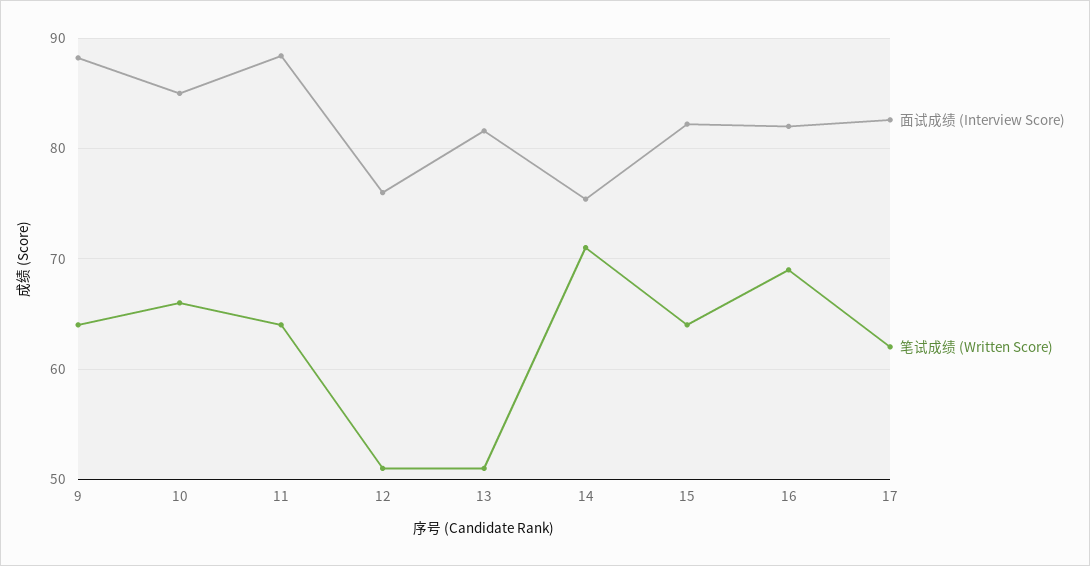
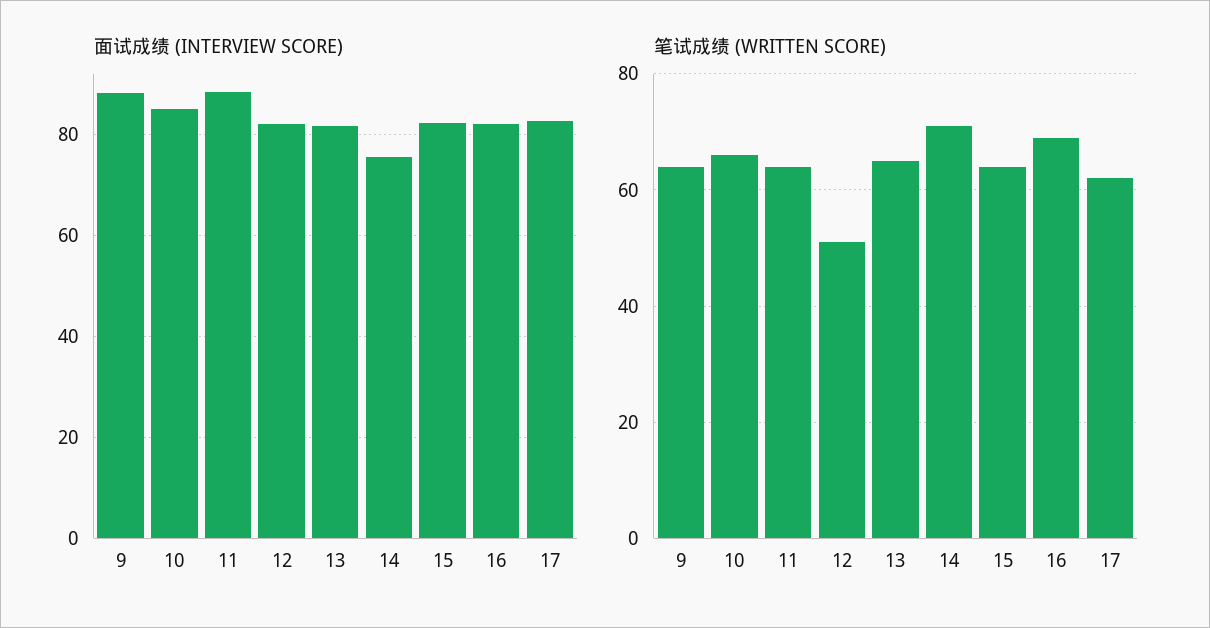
面试成绩 (Interview Score), 12: 76 -> 82
笔试成绩 (Written Score), 13: 51 -> 65

